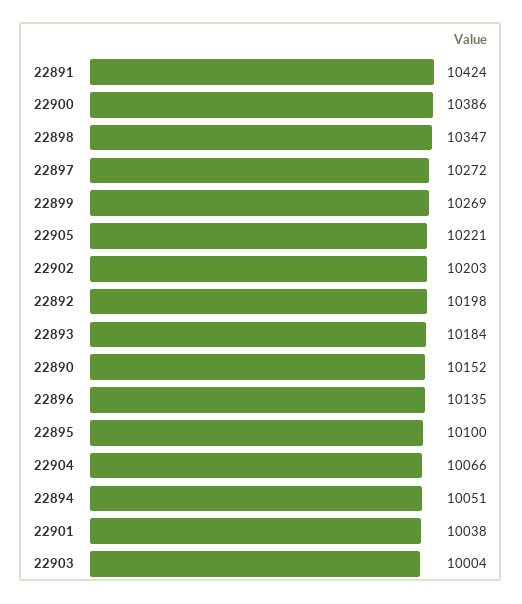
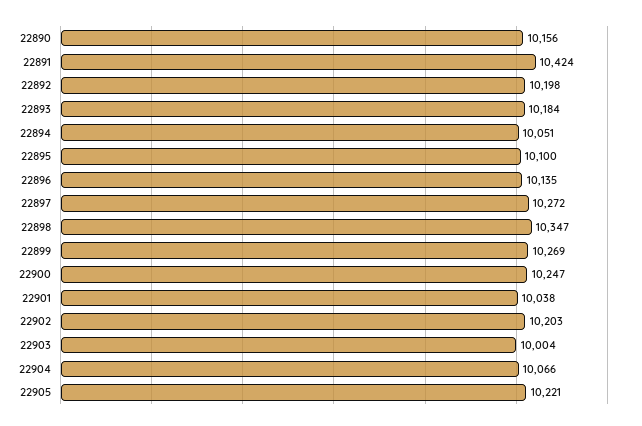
22900: 10386 -> 10247
22890: 10152 -> 10156

